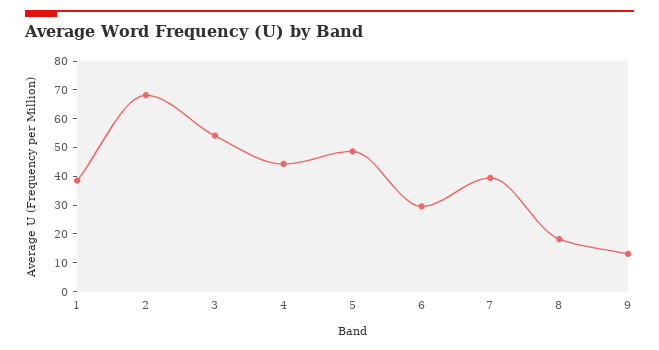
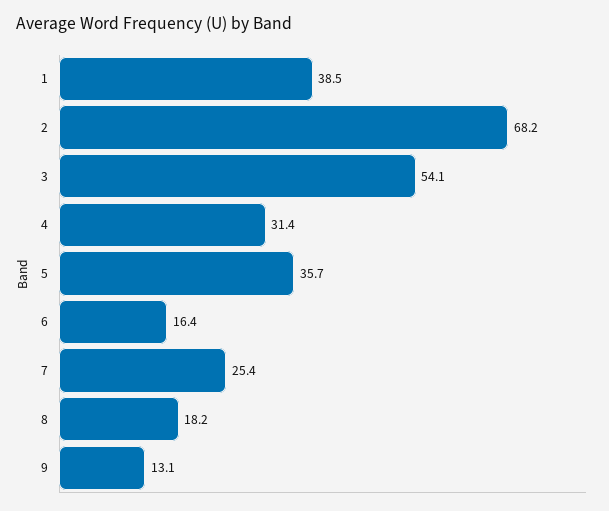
4: 45 -> 31.4
5: 50 -> 35.7
6: 30 -> 16.4
7: 40 -> 25.4

